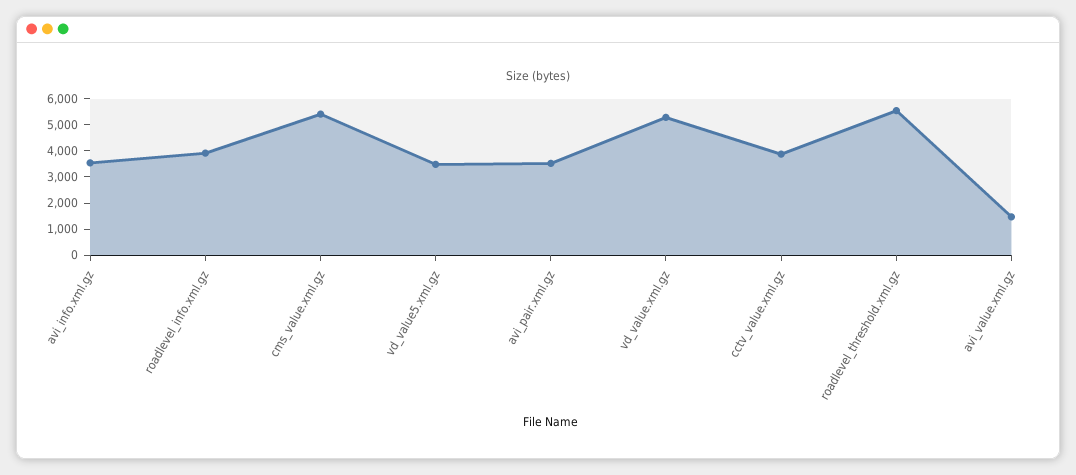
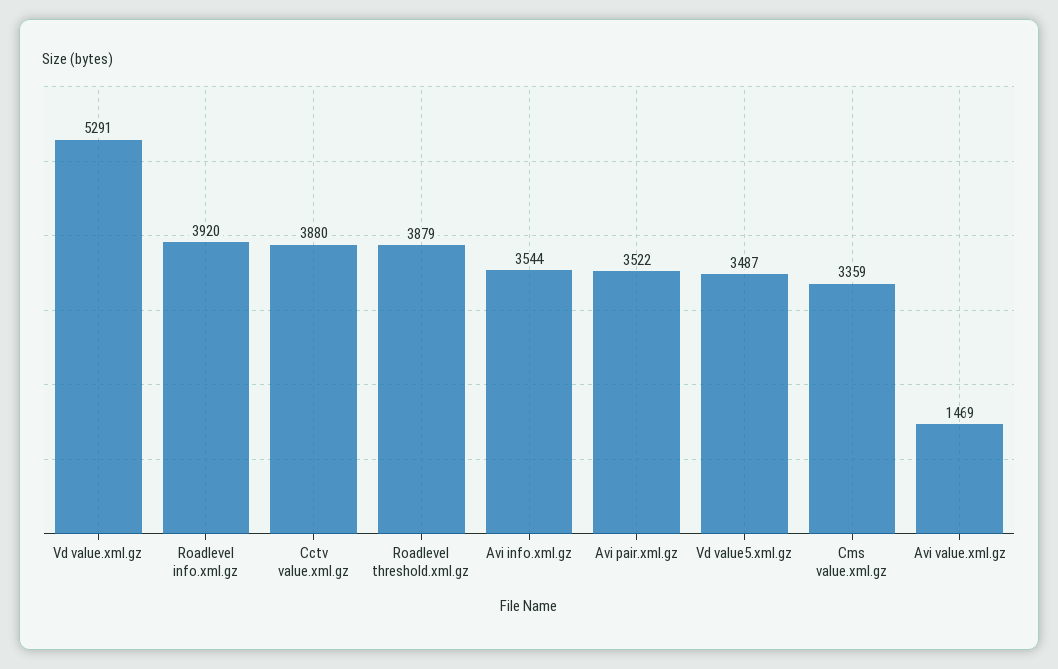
cms_value.xml.gz: 5500 -> 3359
roadlevel_threshold.xml.gz: 5500 -> 3879

